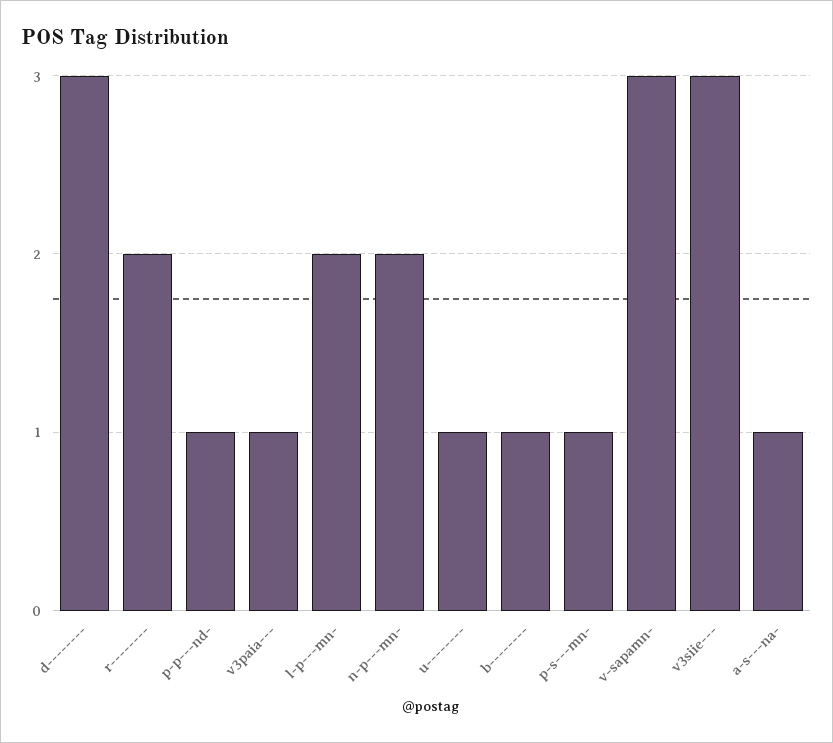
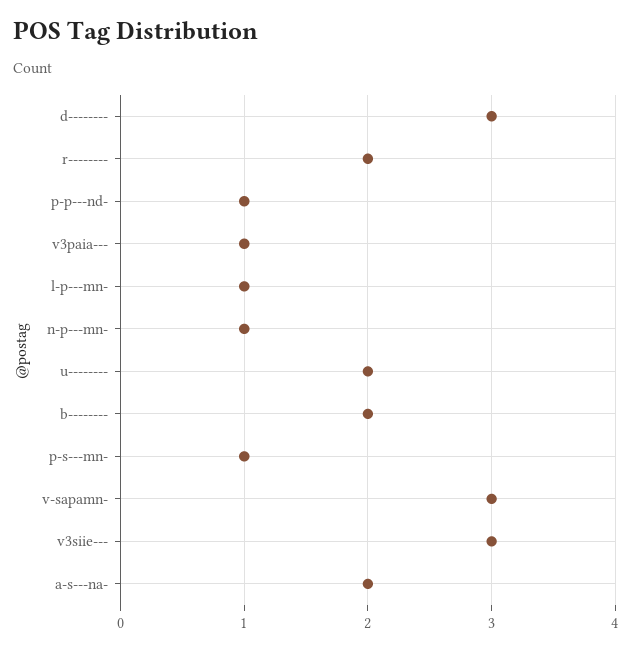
l-p---mn-: 2 -> 1
n-p---mn-: 2 -> 1
u--------: 1 -> 2
b--------: 1 -> 2
a-s---na-: 1 -> 2

